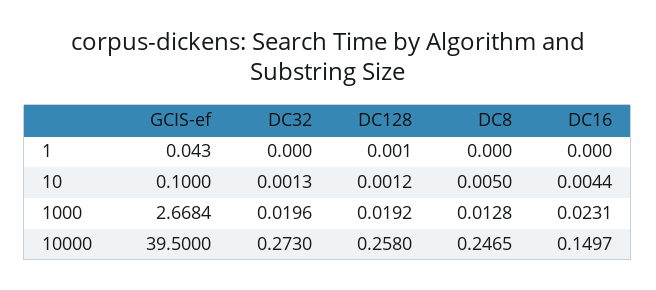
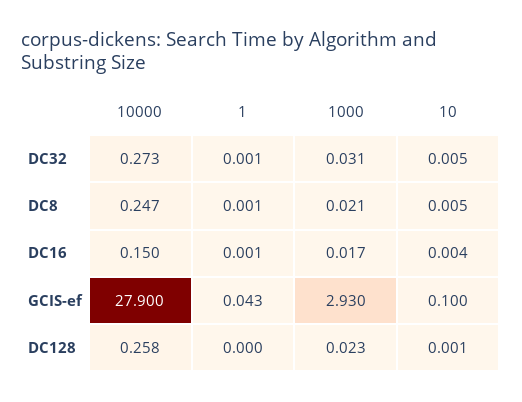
DC32, 1: 0 -> 0.001
DC128, 1: 0.001 -> 0
DC8, 1: 0 -> 0.001
DC16, 1: 0 -> 0.001
DC32, 10: 0.0013 -> 0.005
GCIS-ef, 1000: 2.6684 -> 2.93
DC32, 1000: 0.0196 -> 0.031
DC128, 1000: 0.0192 -> 0.023
DC8, 1000: 0.0128 -> 0.021
DC16, 1000: 0.0231 -> 0.017
GCIS-ef, 10000: 39.5 -> 27.9

